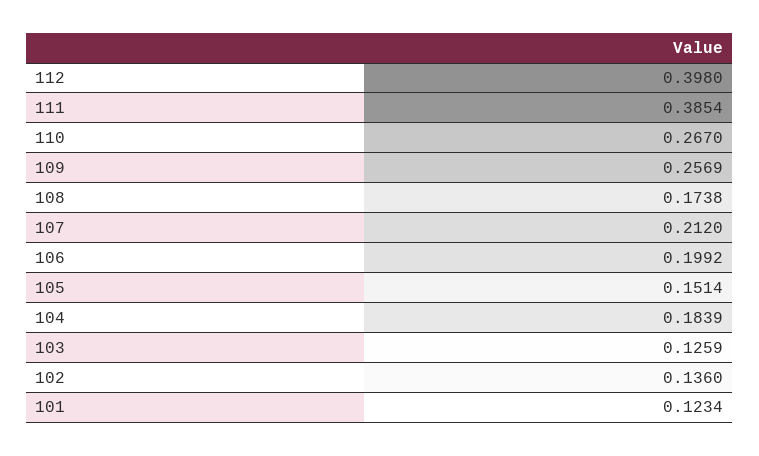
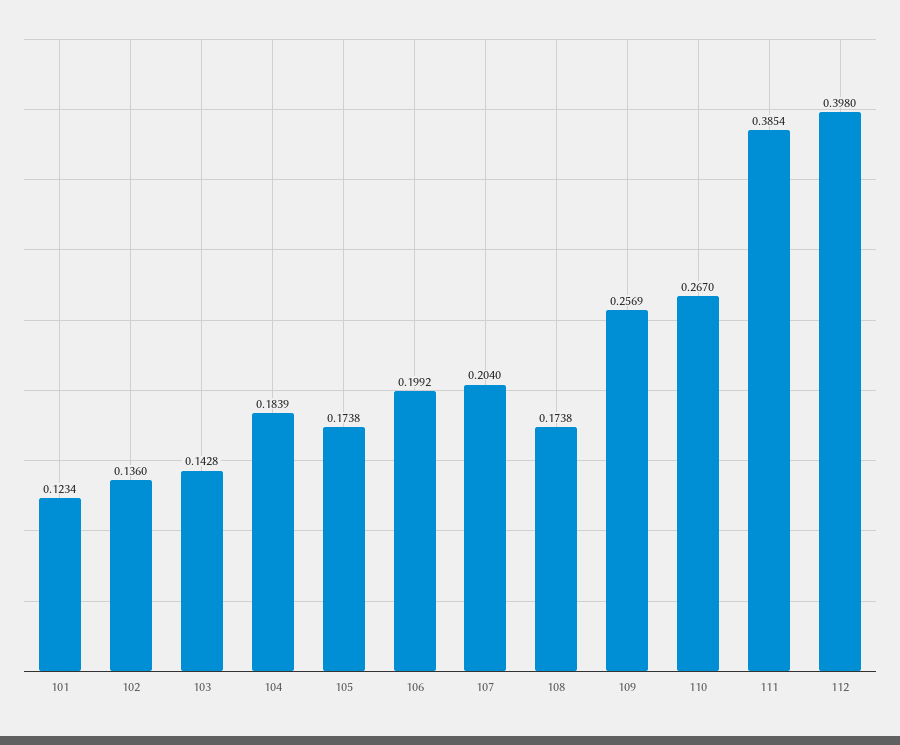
107: 0.212 -> 0.204
105: 0.1514 -> 0.1738
103: 0.1259 -> 0.1428

